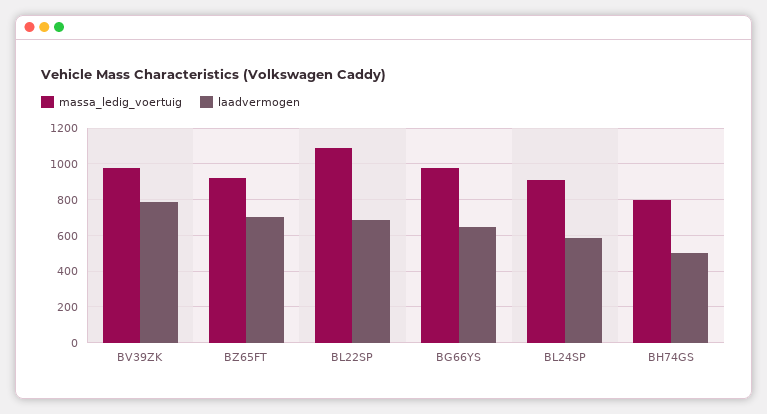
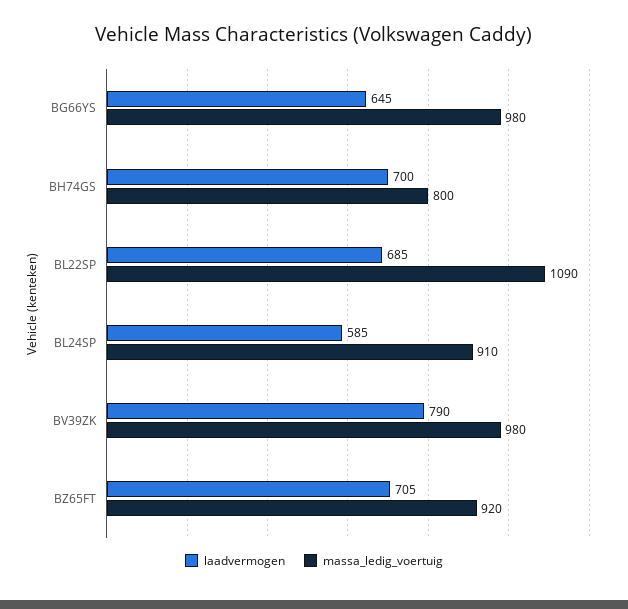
laadvermogen, BH74GS: 500 -> 700

